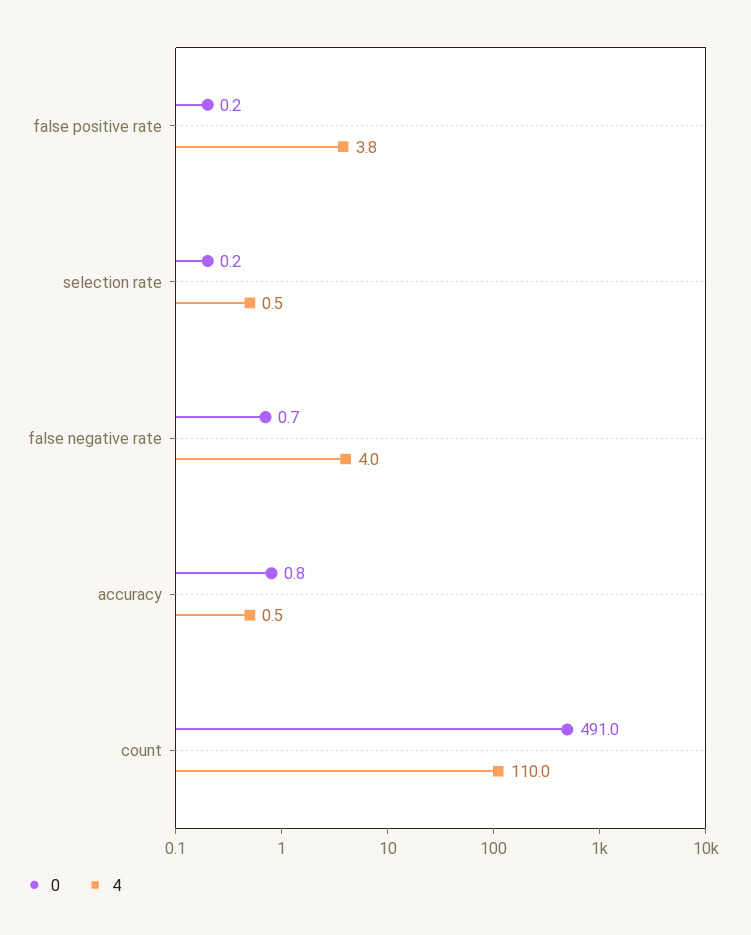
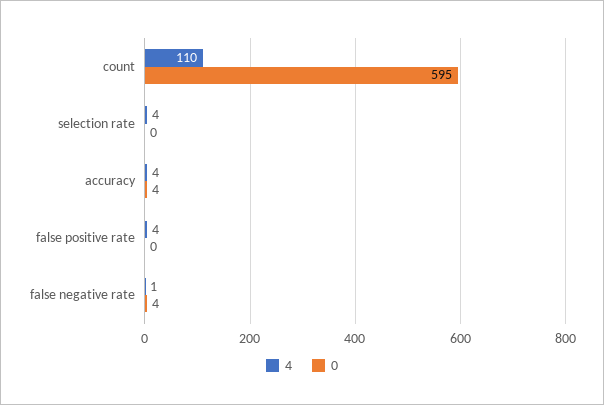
4, selection rate: 0.5 -> 4
0, false negative rate: 0.7 -> 4
4, false negative rate: 4 -> 1
0, accuracy: 0.8 -> 4
4, accuracy: 0.5 -> 4
0, count: 491 -> 595

